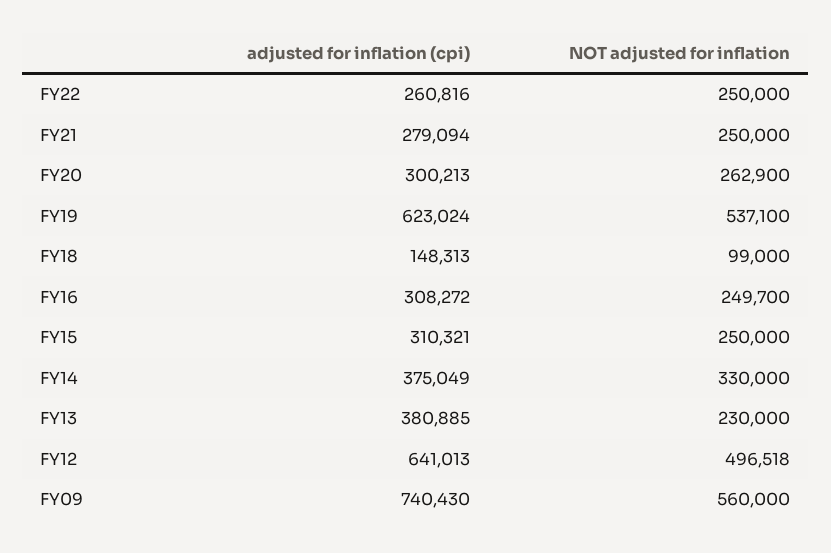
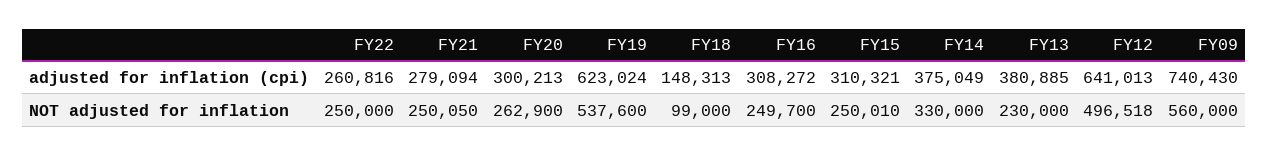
NOT adjusted for inflation, FY21: 250000 -> 250050
NOT adjusted for inflation, FY19: 537100 -> 537600
NOT adjusted for inflation, FY15: 250000 -> 250010

